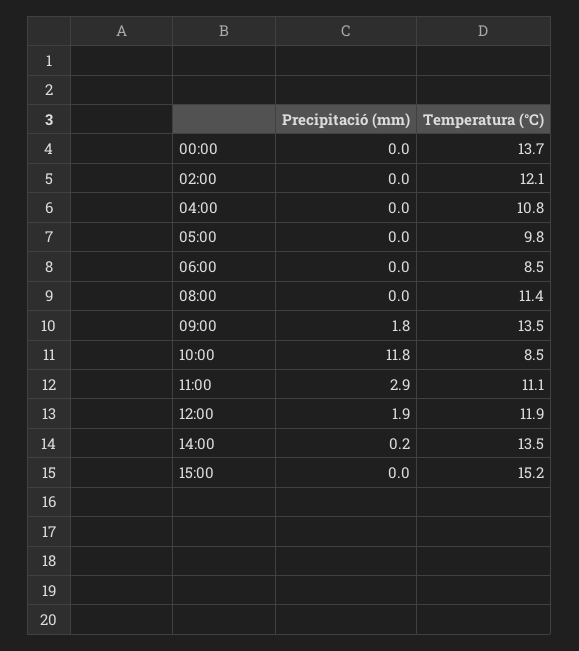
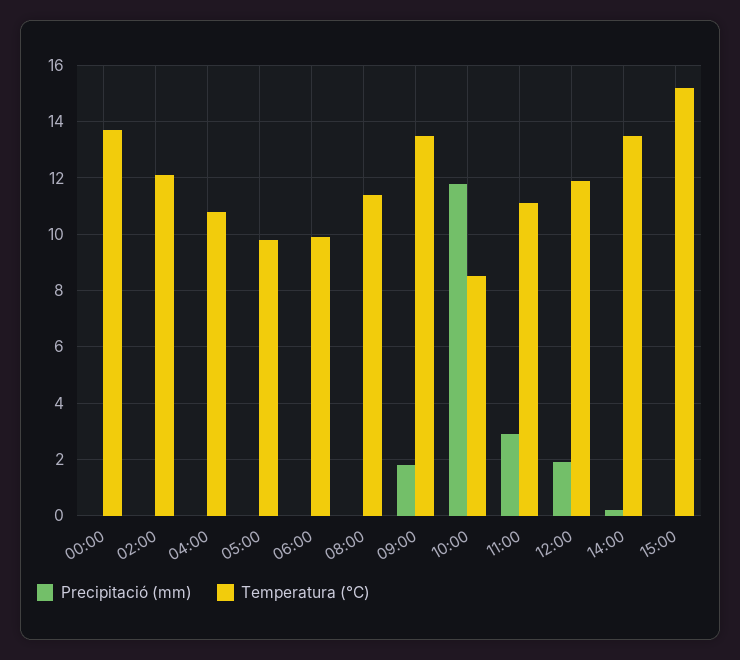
Temperatura (°C), 06:00: 8.5 -> 10

